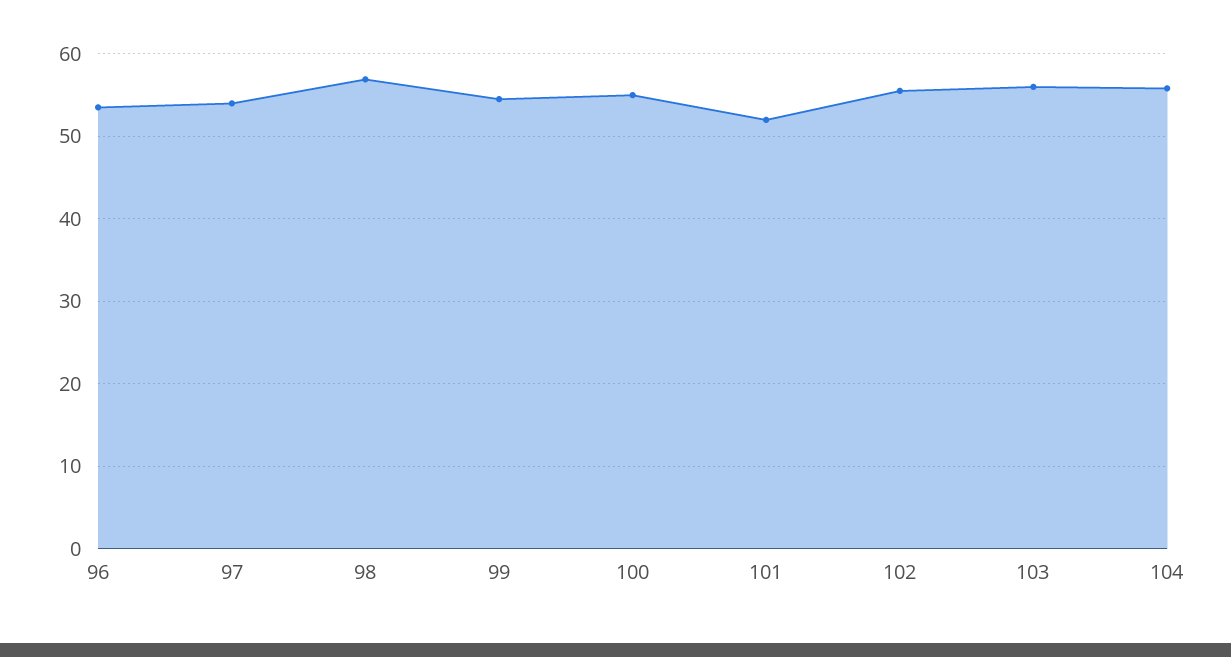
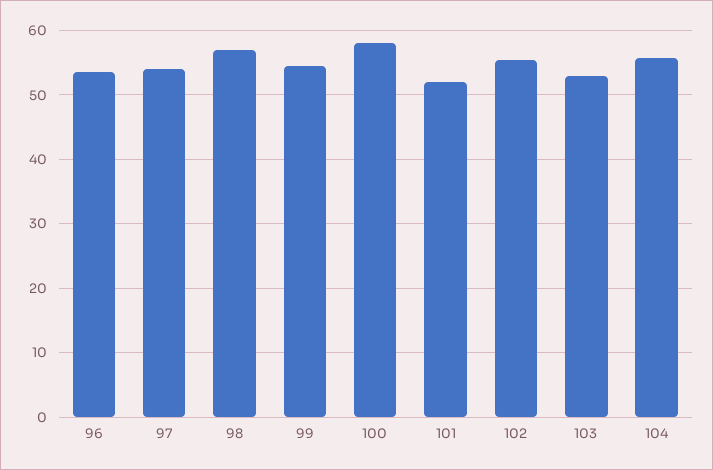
100: 55 -> 58
103: 56 -> 53

